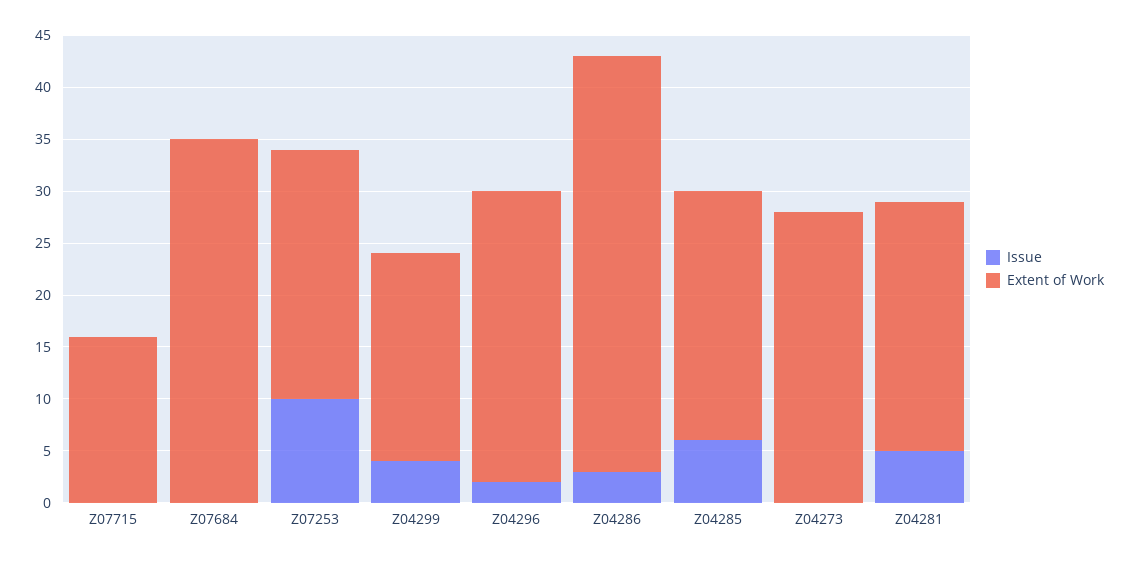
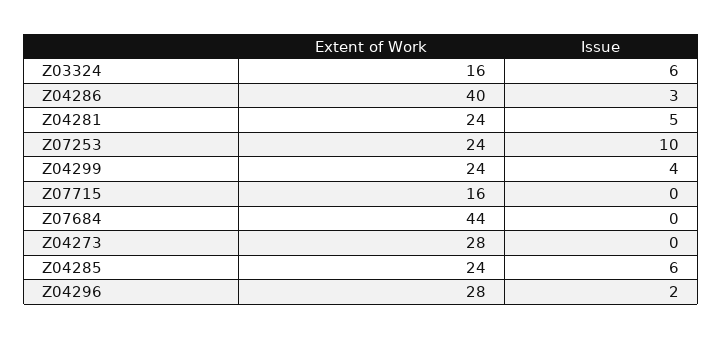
Extent of Work, Z07684: 35 -> 44
Extent of Work, Z04299: 20 -> 24
Extent of Work, Z03324: none -> 16
Issue, Z03324: none -> 6

